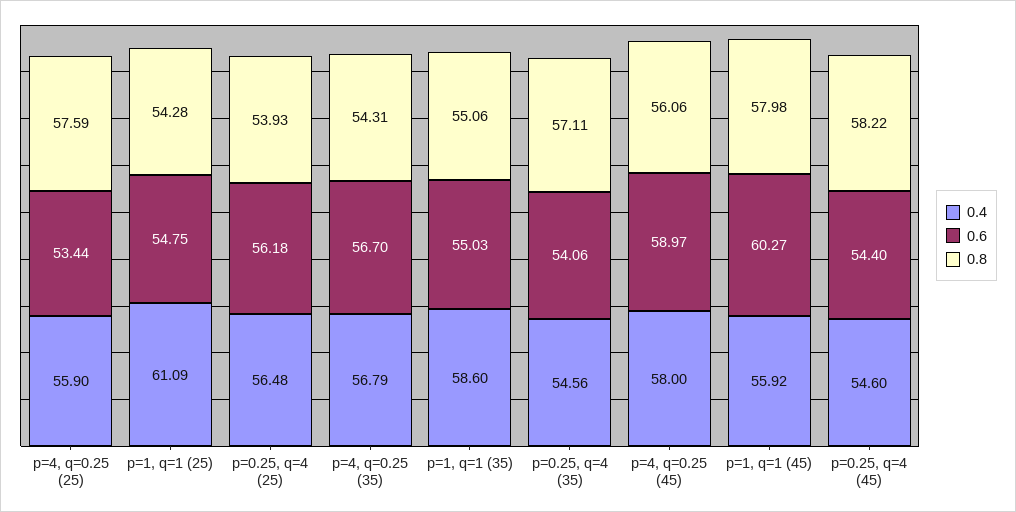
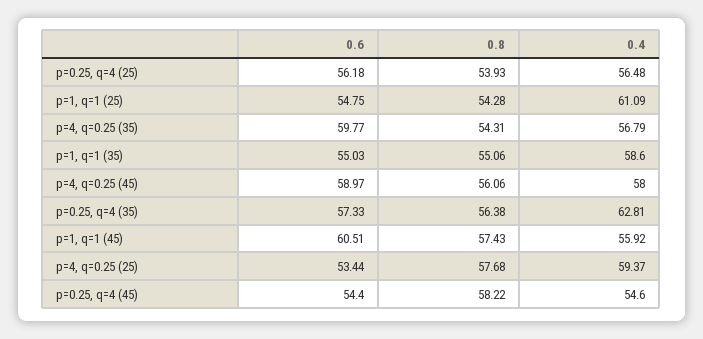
0.4, p=4, q=0.25 (25): 55.9 -> 59.37
0.8, p=4, q=0.25 (25): 57.59 -> 57.68
0.6, p=4, q=0.25 (35): 56.7 -> 59.77
0.4, p=0.25, q=4 (35): 54.56 -> 62.81
0.6, p=0.25, q=4 (35): 54.06 -> 57.33
0.8, p=0.25, q=4 (35): 57.11 -> 56.38
0.6, p=1, q=1 (45): 60.27 -> 60.51
0.8, p=1, q=1 (45): 57.98 -> 57.43

